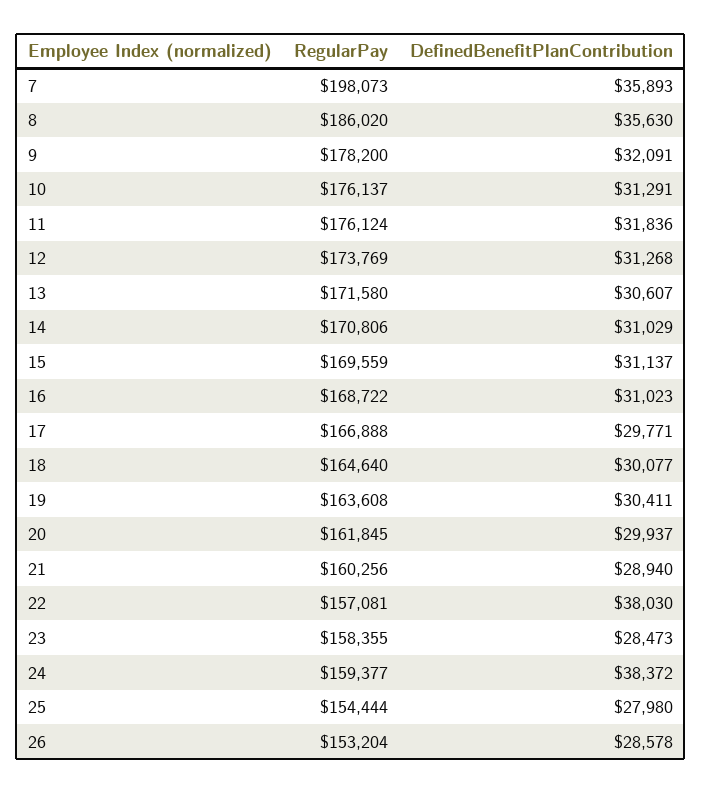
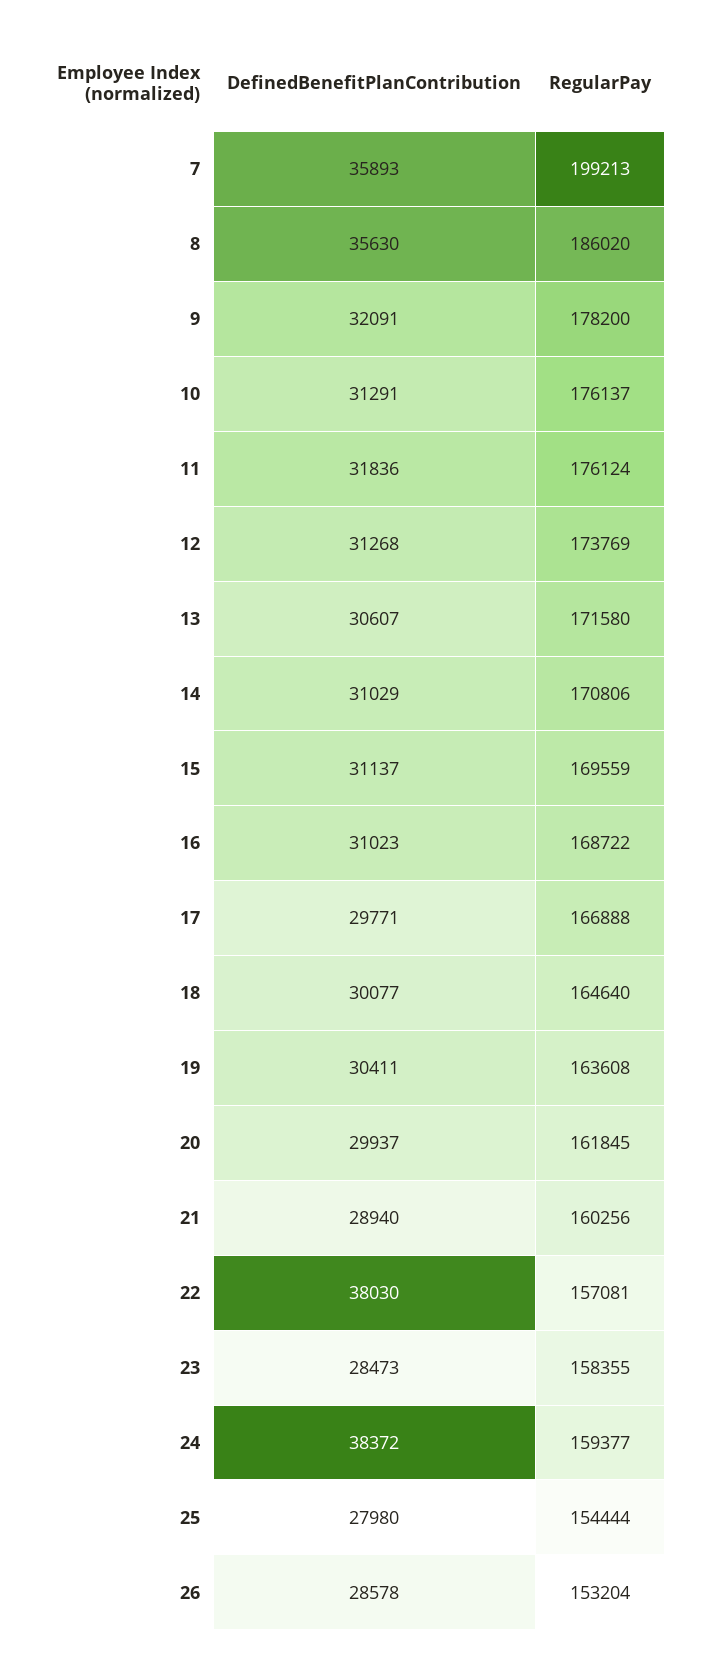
RegularPay, 7: 198073 -> 199213

